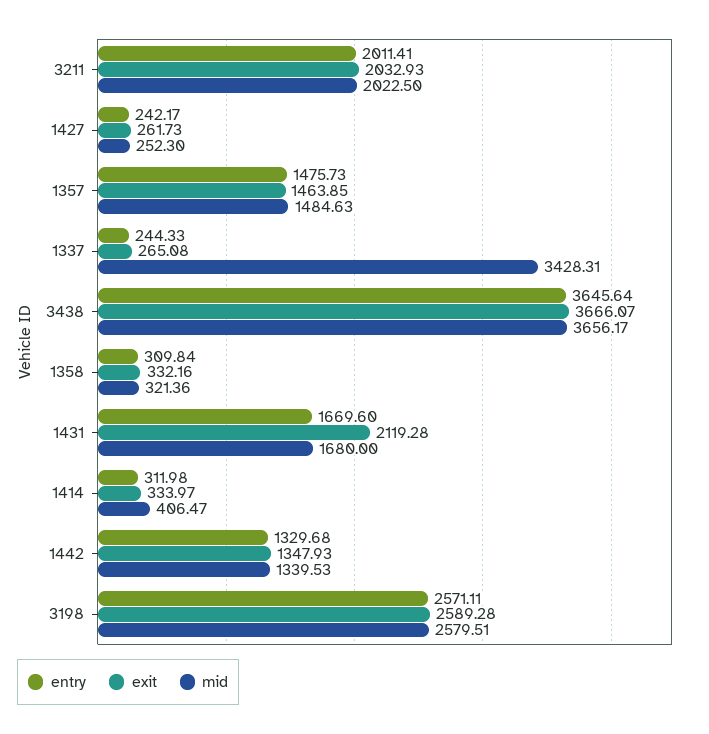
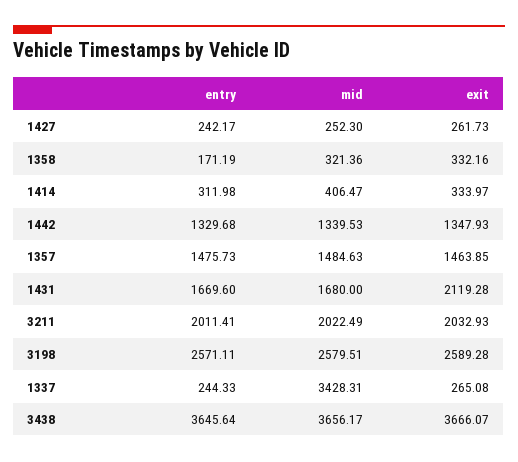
mid, 3211: 2022.5 -> 2022.49
entry, 1358: 309.84 -> 171.19

